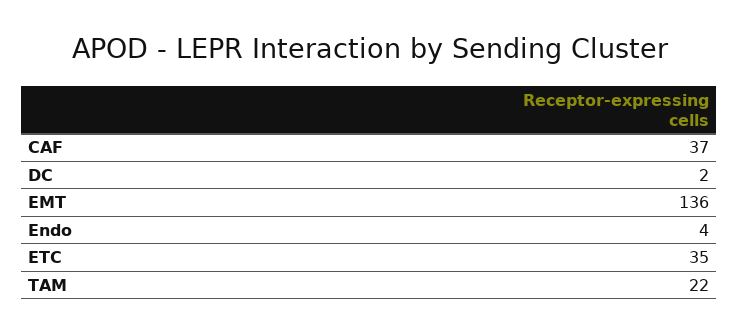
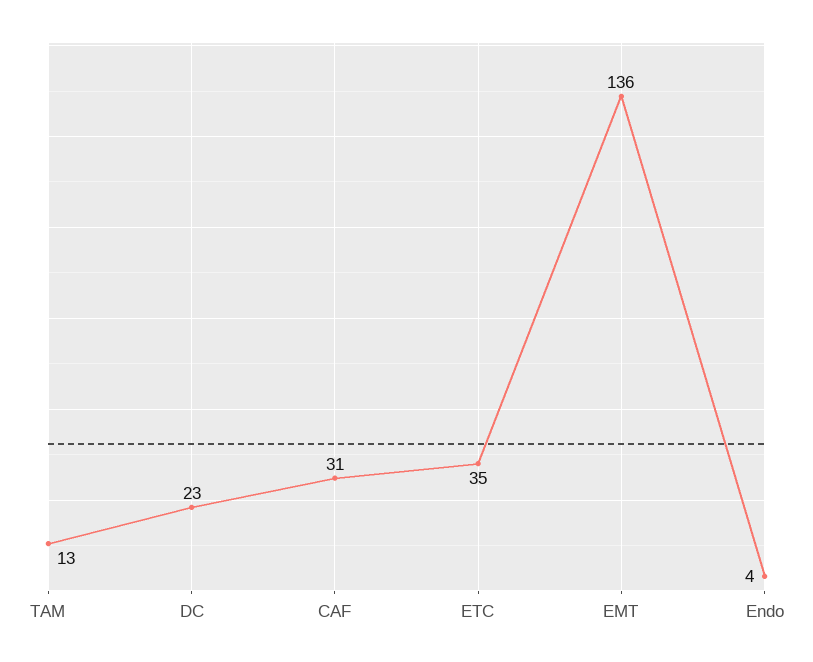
CAF: 37 -> 31
DC: 2 -> 23
TAM: 22 -> 13

